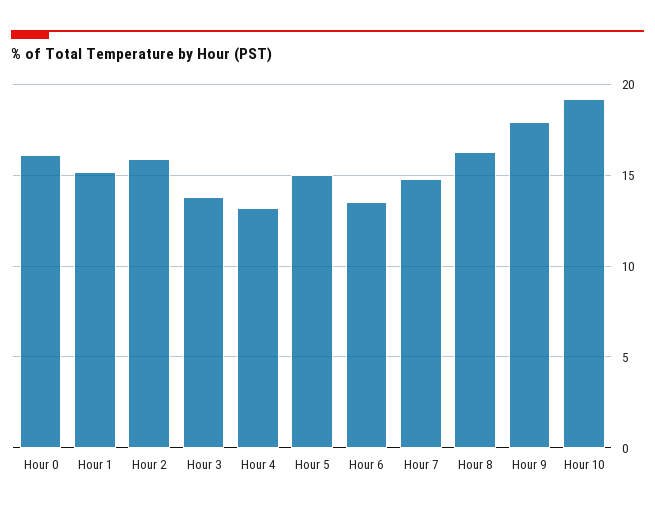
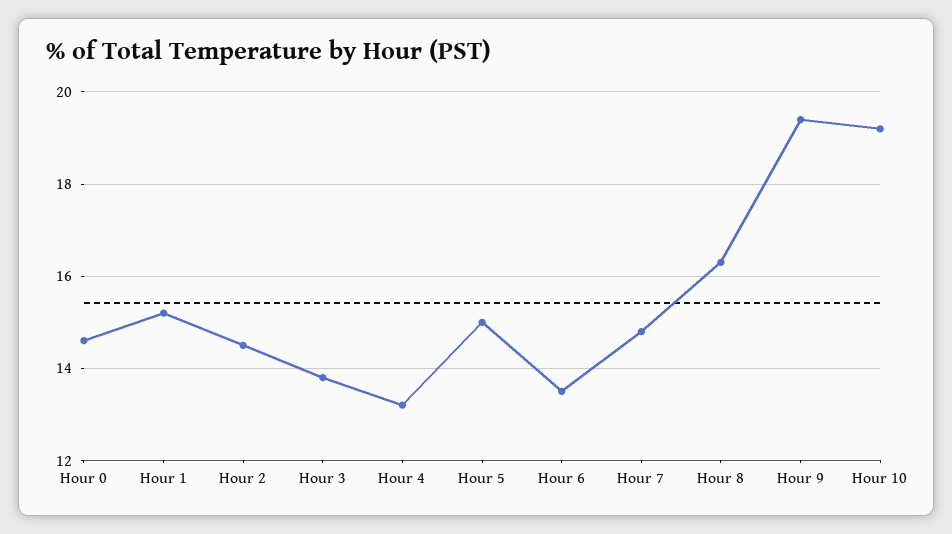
Hour 0: 16 -> 14.5
Hour 2: 16 -> 14.5
Hour 9: 18 -> 19.5

